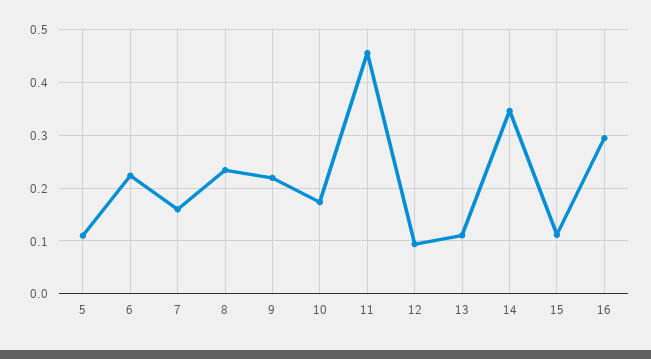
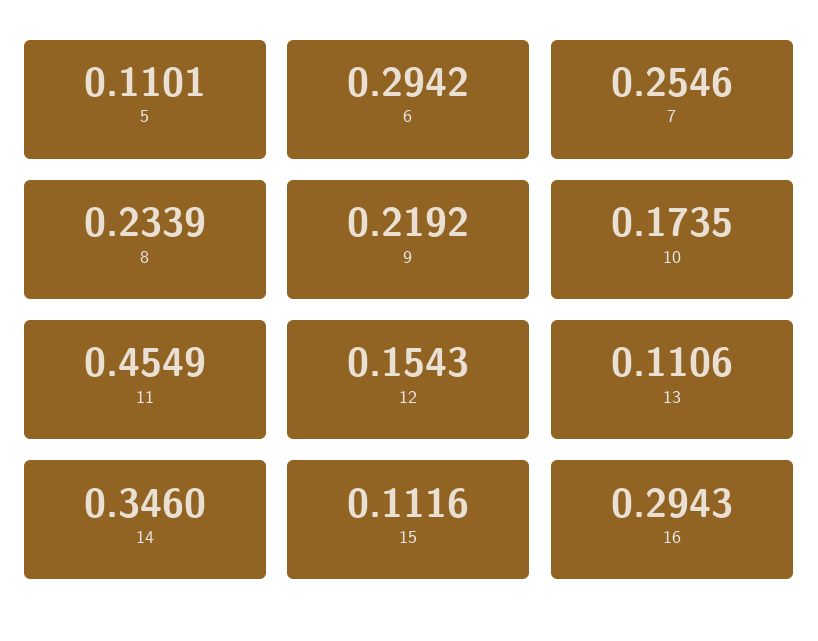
6: 0.22 -> 0.2942
7: 0.16 -> 0.2546
12: 0.1 -> 0.1543

